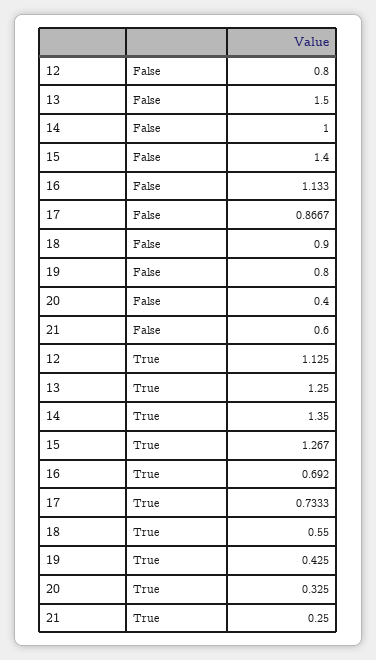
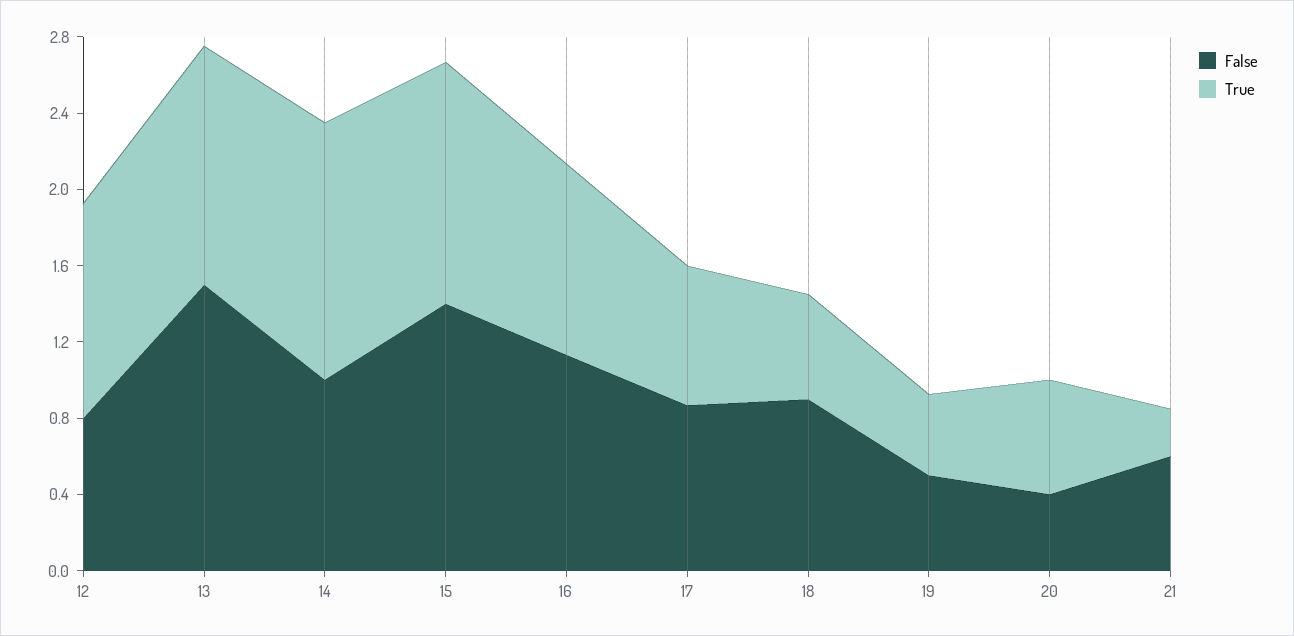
False, 19: 0.8 -> 0.5
True, 16: 0.692 -> 1
True, 20: 0.325 -> 0.6

